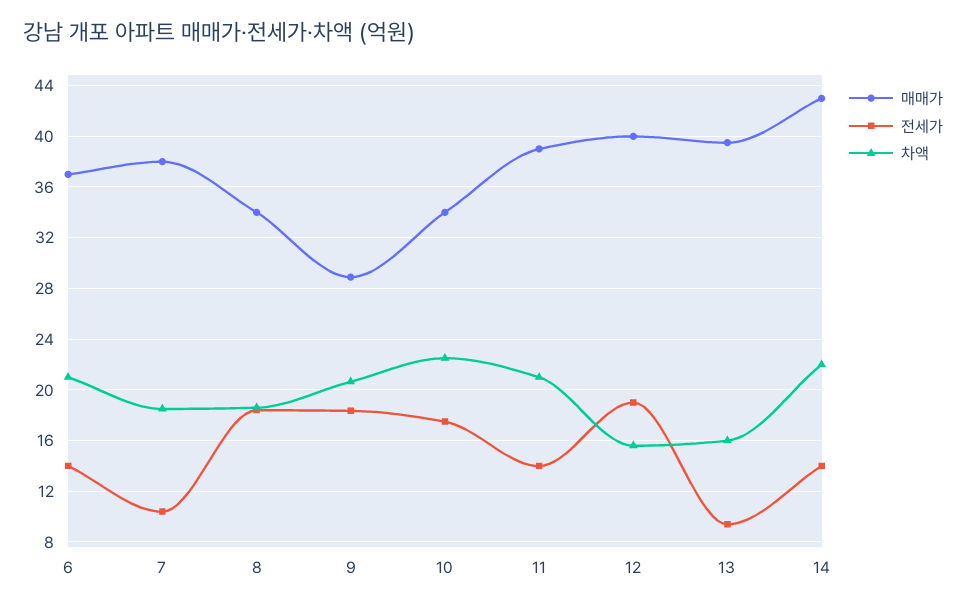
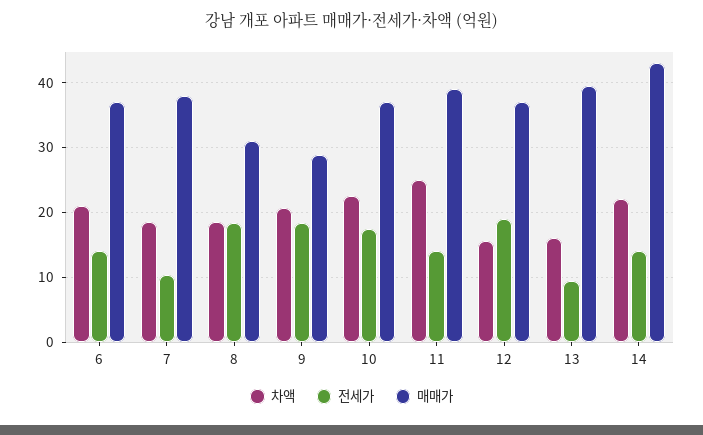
매매가, 8: 34 -> 31
매매가, 10: 34 -> 37
차액, 11: 21 -> 25
매매가, 12: 40 -> 37

